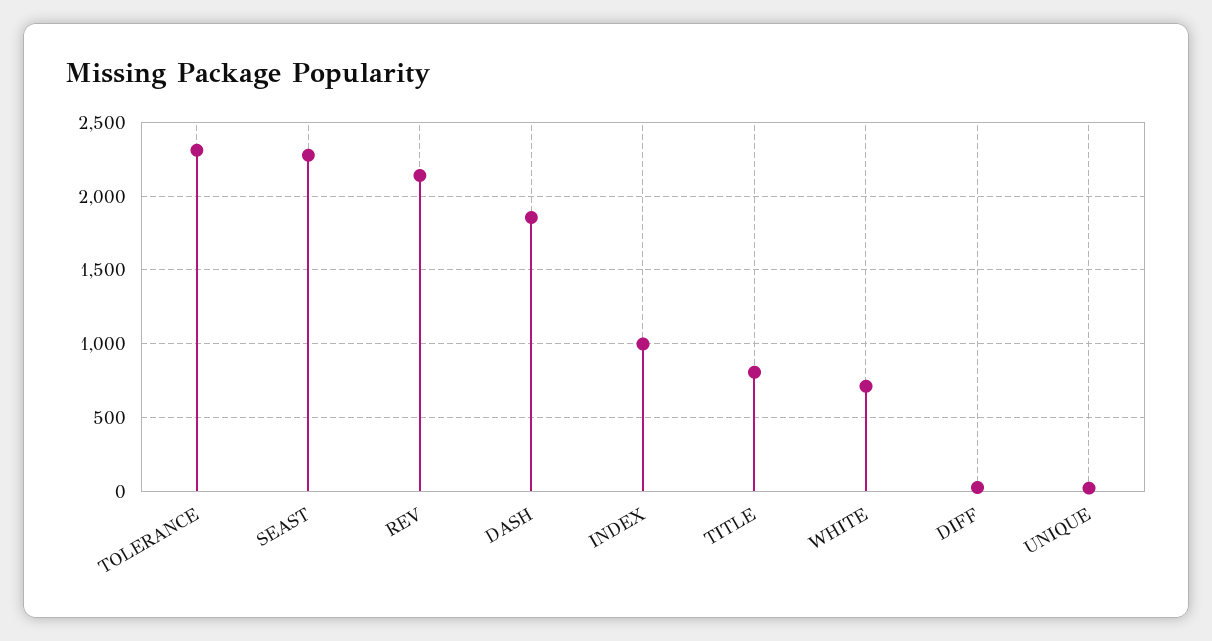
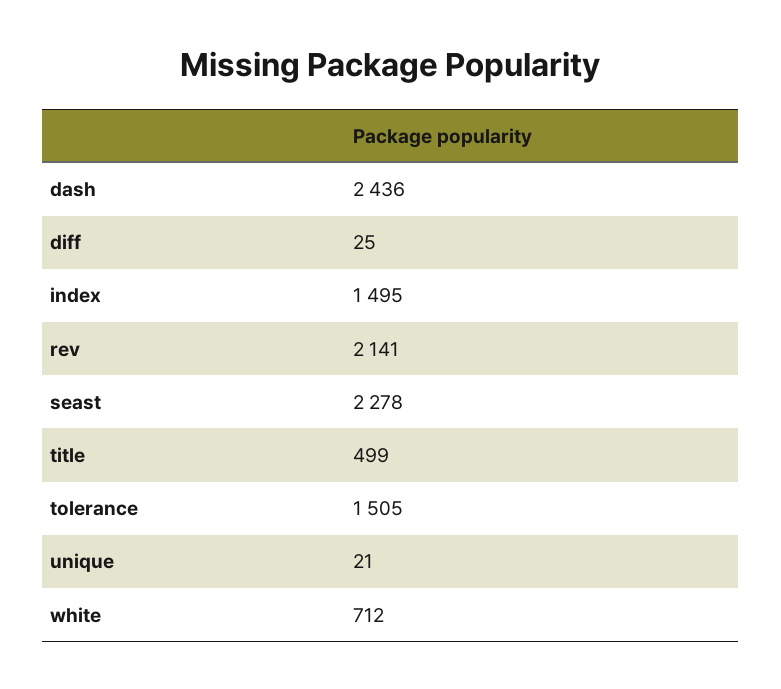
TOLERANCE: 2300 -> 1505
DASH: 1850 -> 2436
INDEX: 1000 -> 1495
TITLE: 800 -> 499

